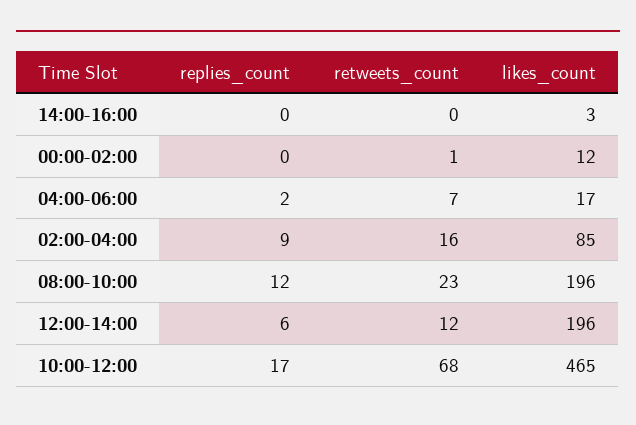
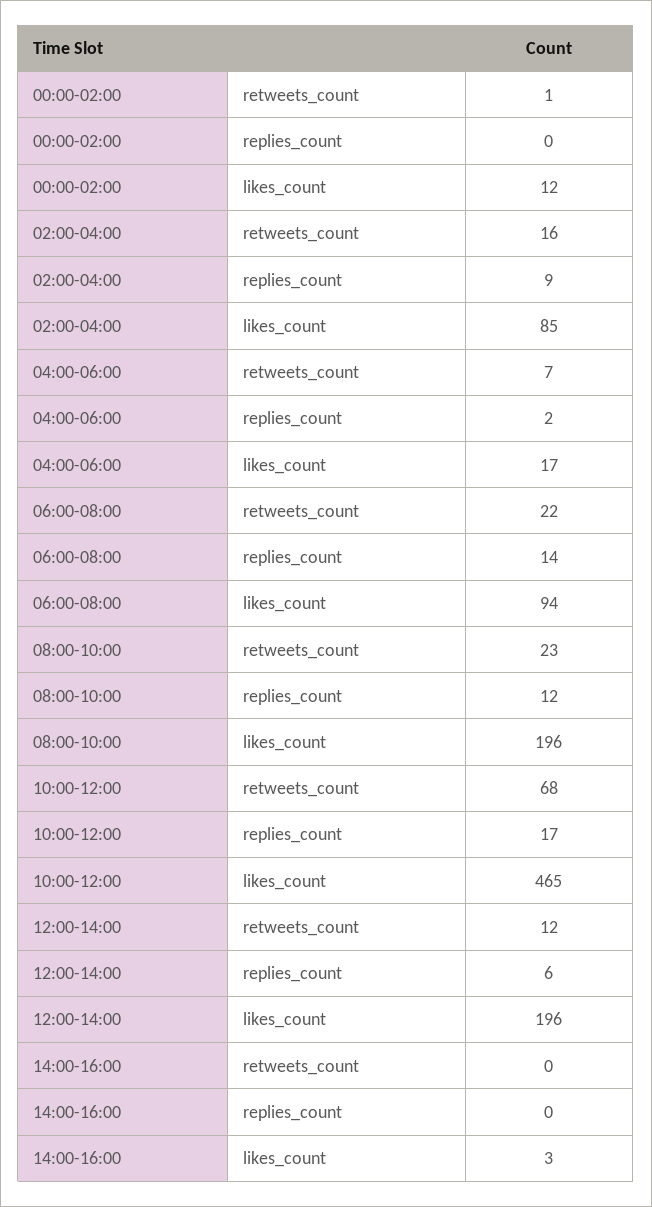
retweets_count, 06:00-08:00: none -> 22
replies_count, 06:00-08:00: none -> 14
likes_count, 06:00-08:00: none -> 94

